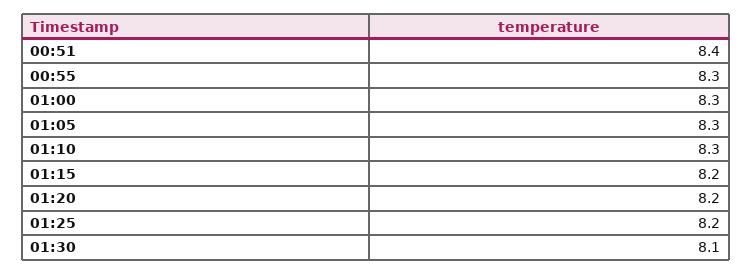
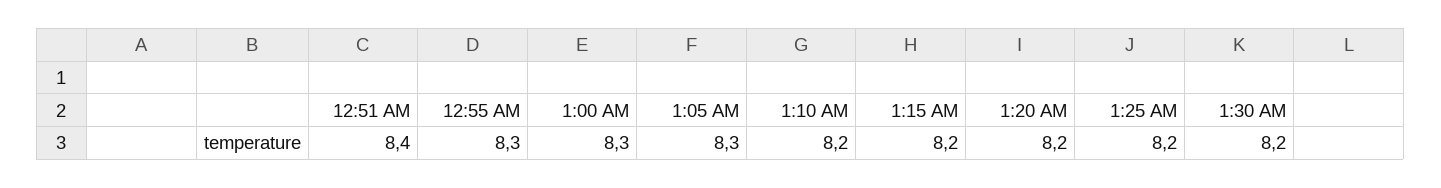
01:10: 8.3 -> 8.2
01:30: 8.1 -> 8.2

